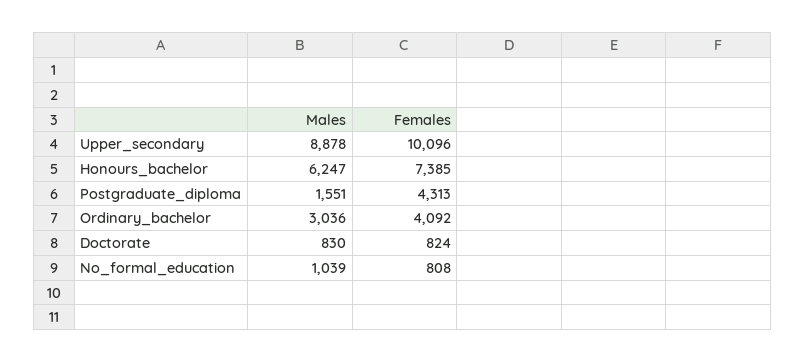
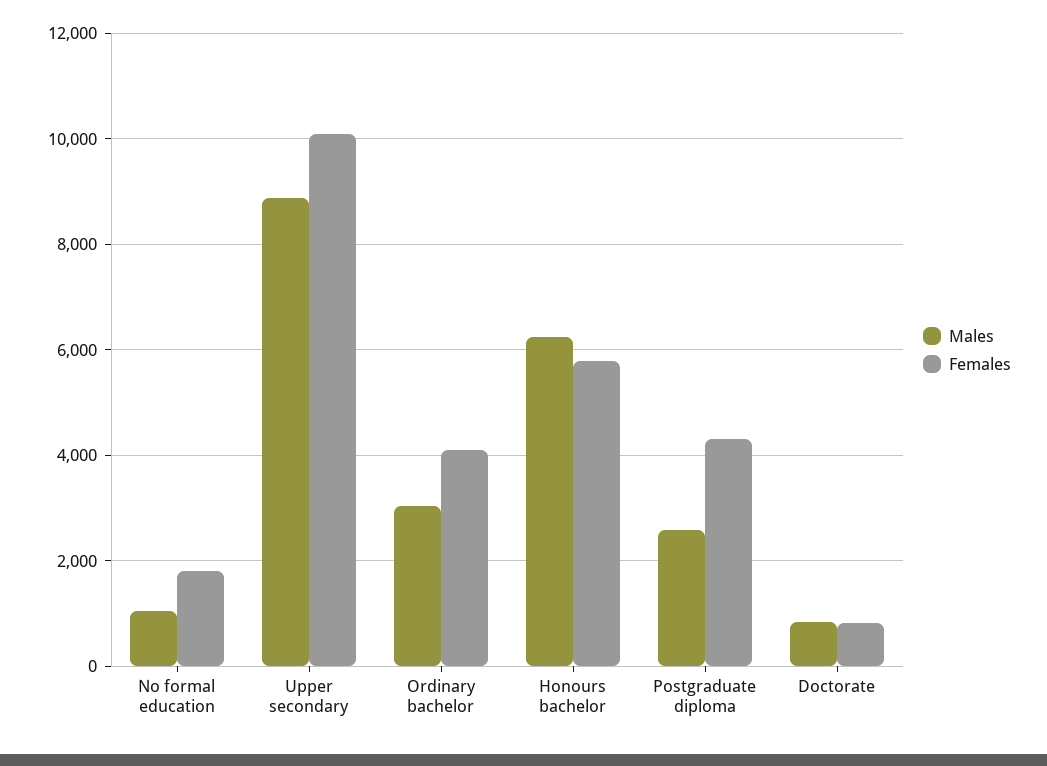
Females, Honours_bachelor: 7385 -> 5800
Males, Postgraduate_diploma: 1551 -> 2600
Females, No_formal_education: 808 -> 1800

